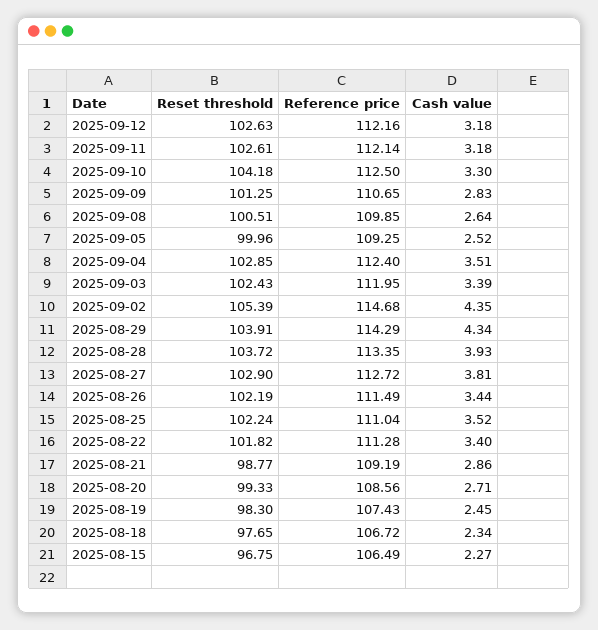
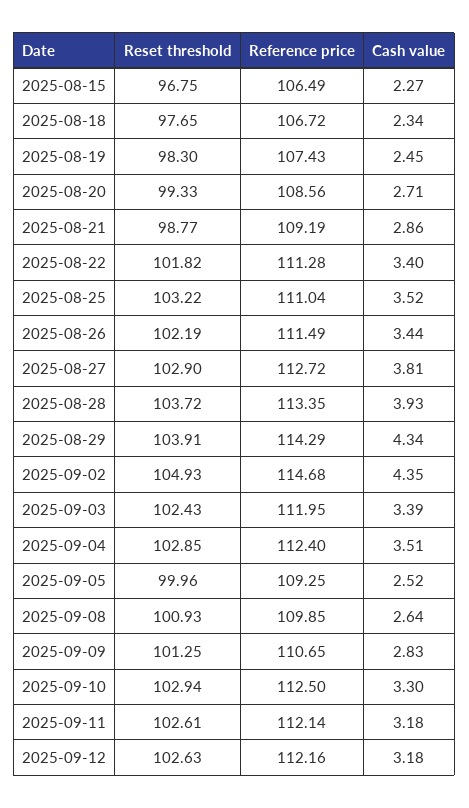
Reset threshold, 2025-09-10: 104.18 -> 102.94
Reset threshold, 2025-09-08: 100.51 -> 100.93
Reset threshold, 2025-09-02: 105.39 -> 104.93
Reset threshold, 2025-08-25: 102.24 -> 103.22

